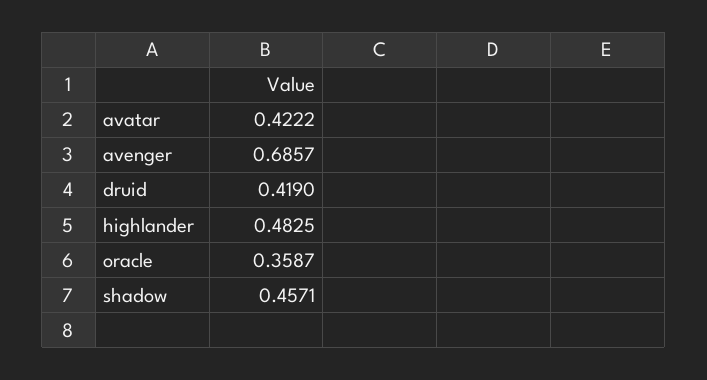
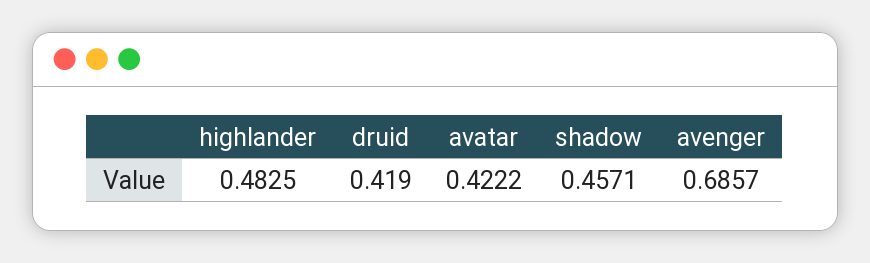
oracle: 0.3587 -> none

